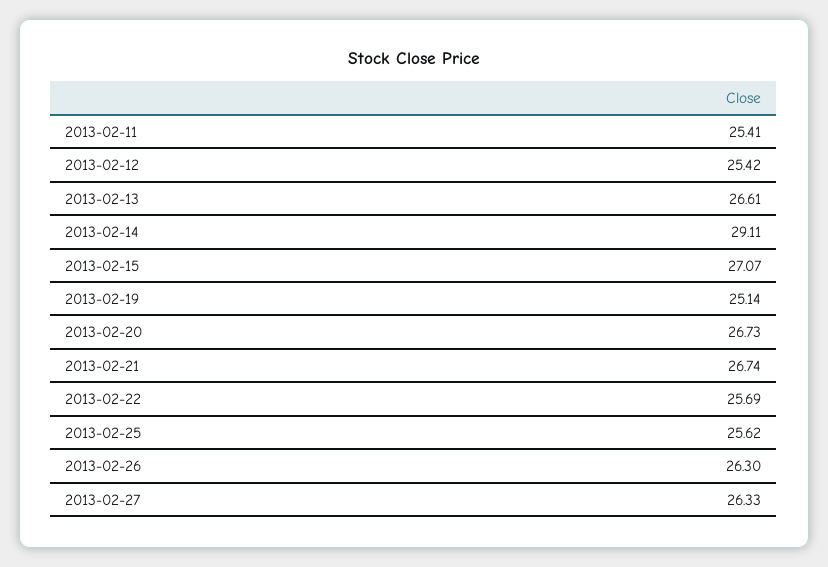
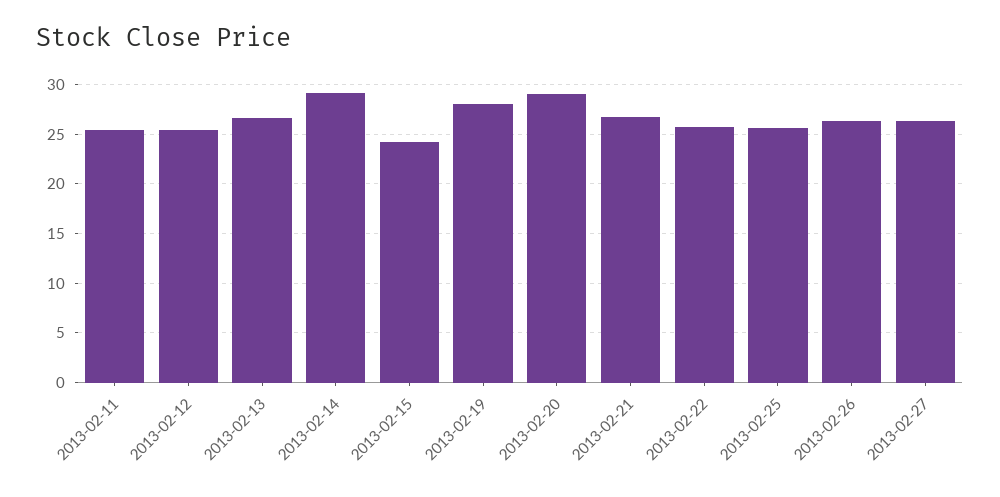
2013-02-15: 27.07 -> 24
2013-02-19: 25.14 -> 28
2013-02-20: 26.73 -> 29

